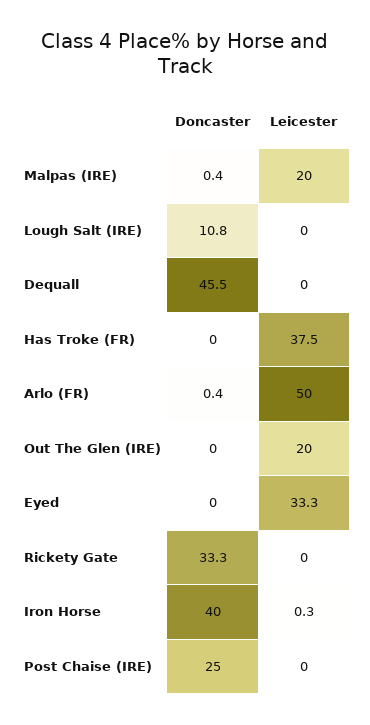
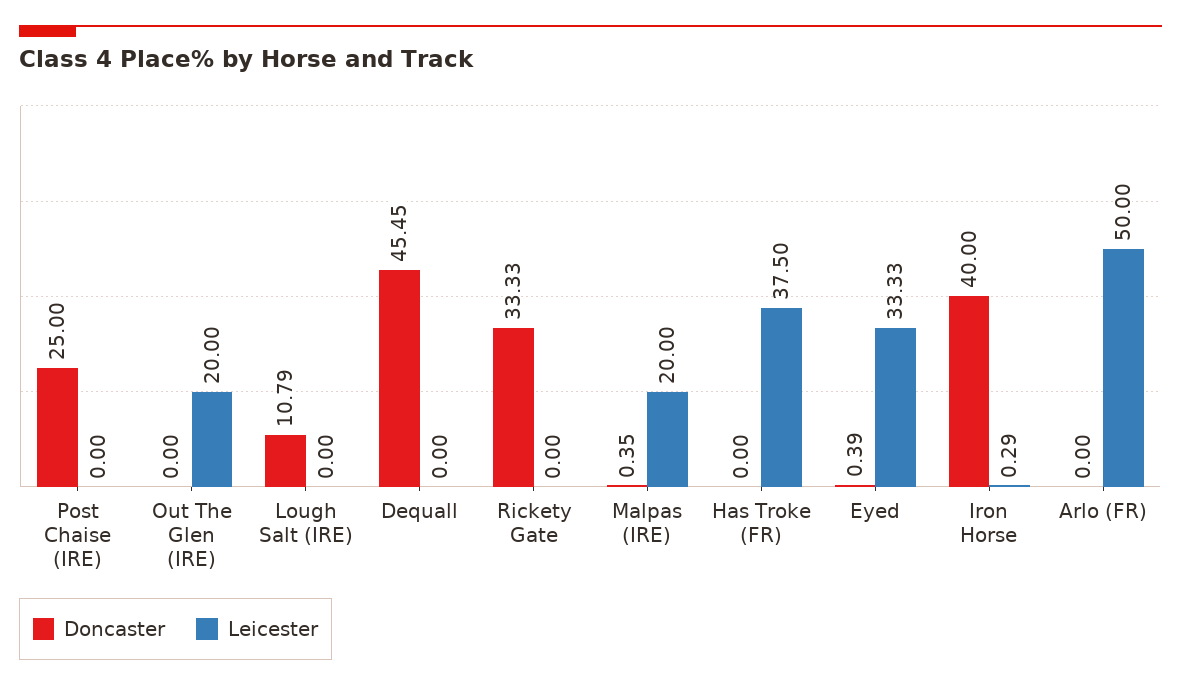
Doncaster, Arlo (FR): 0.4 -> 0
Doncaster, Eyed: 0 -> 0.39

